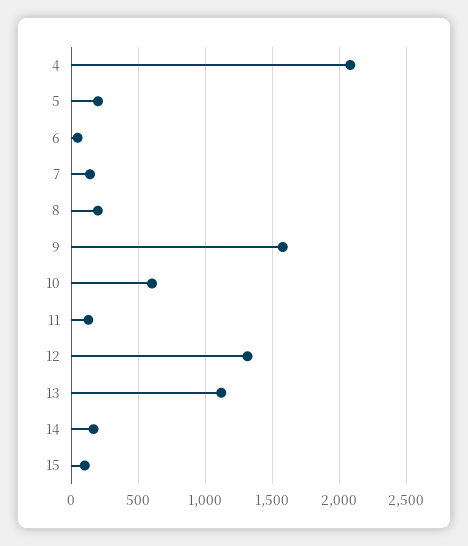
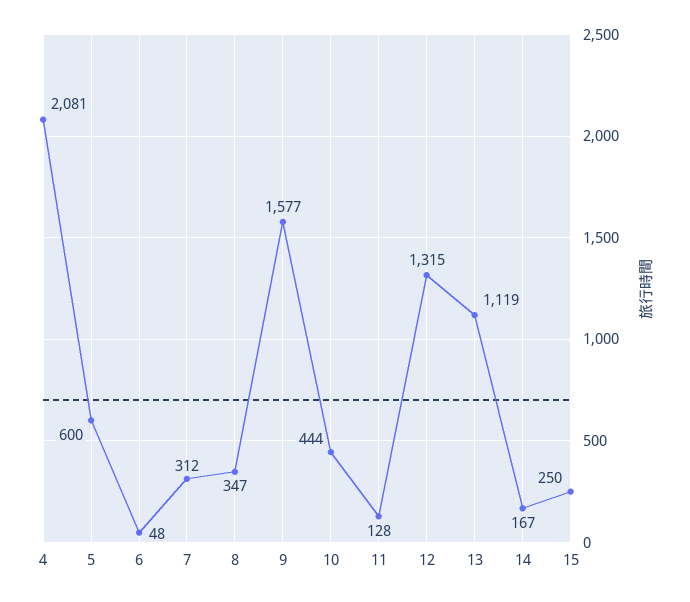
5: 200 -> 600
7: 150 -> 312
8: 200 -> 347
10: 600 -> 444
15: 100 -> 250

